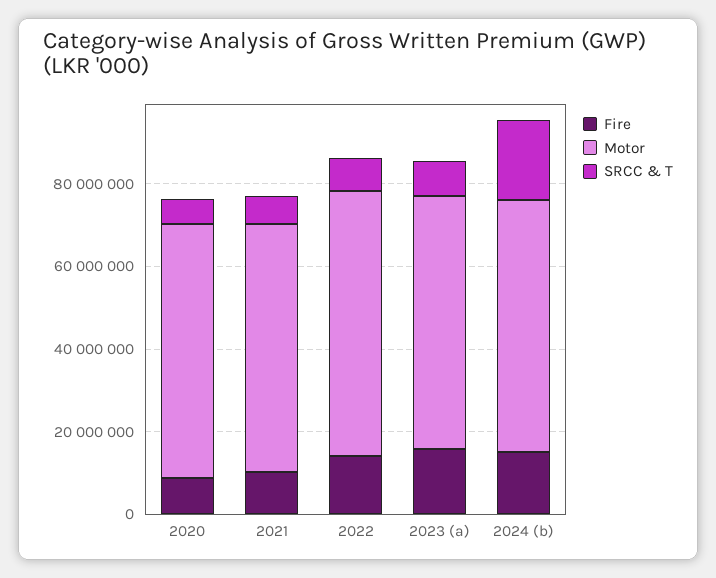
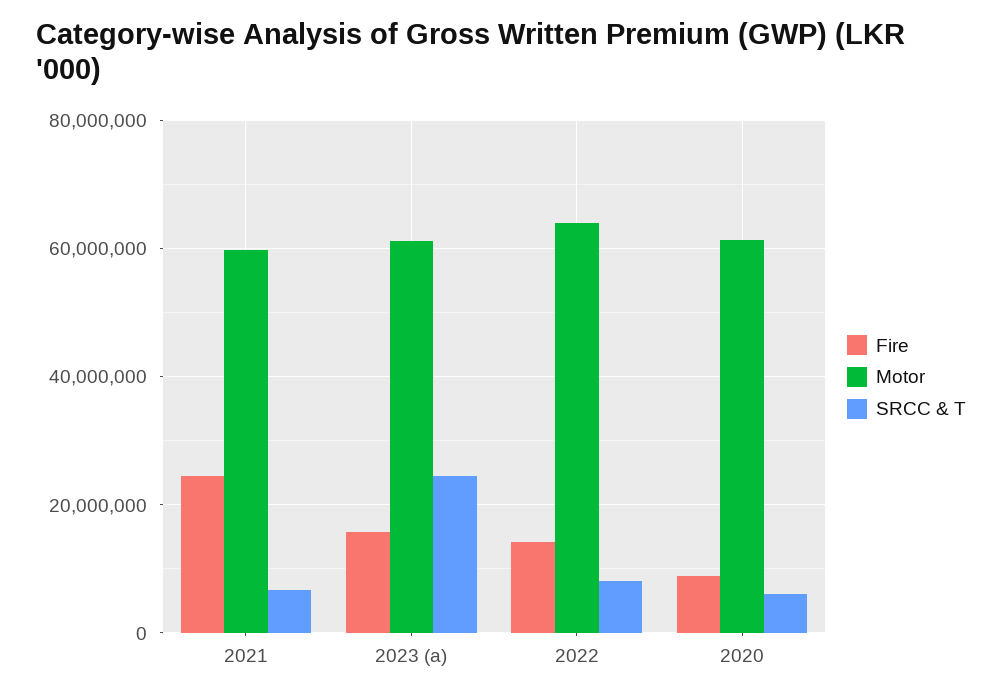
Fire, 2021: 10000000 -> 24000000
SRCC & T, 2023 (a): 10000000 -> 24000000
Fire, 2024 (b): 15000000 -> none
Motor, 2024 (b): 60000000 -> none
SRCC & T, 2024 (b): 20000000 -> none

